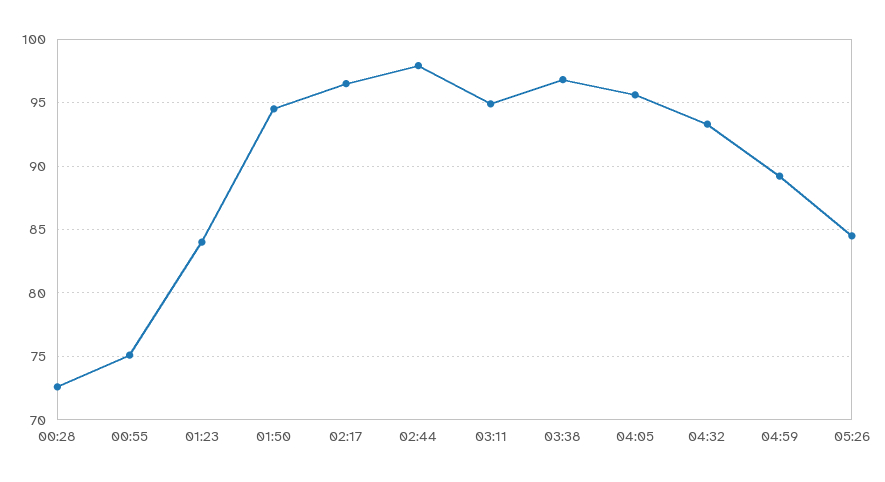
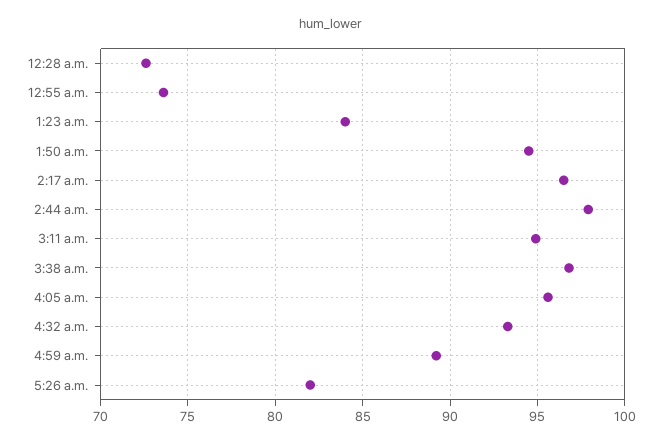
00:55: 75 -> 73.5
05:26: 84.5 -> 82

